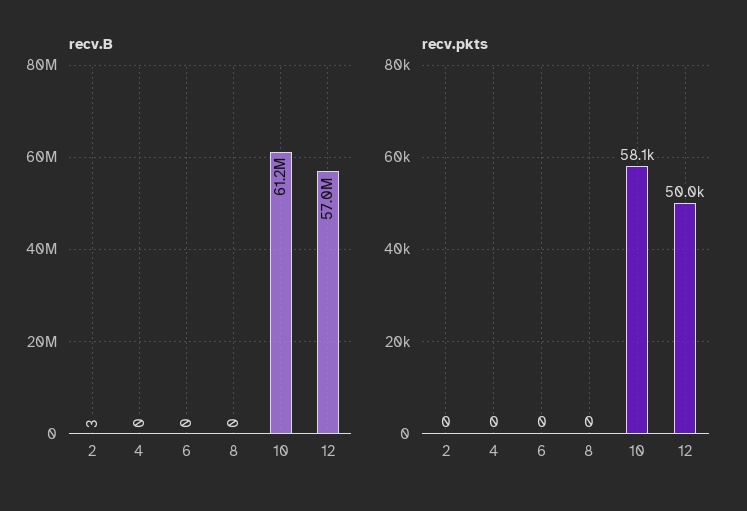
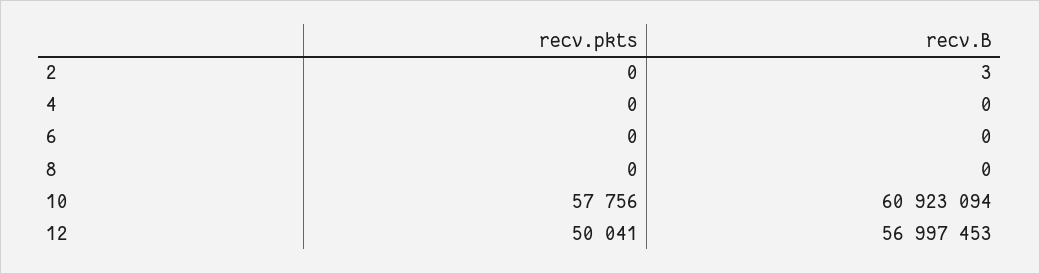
recv.B, 10: 61200000 -> 60923094
recv.pkts, 10: 58100 -> 57756

